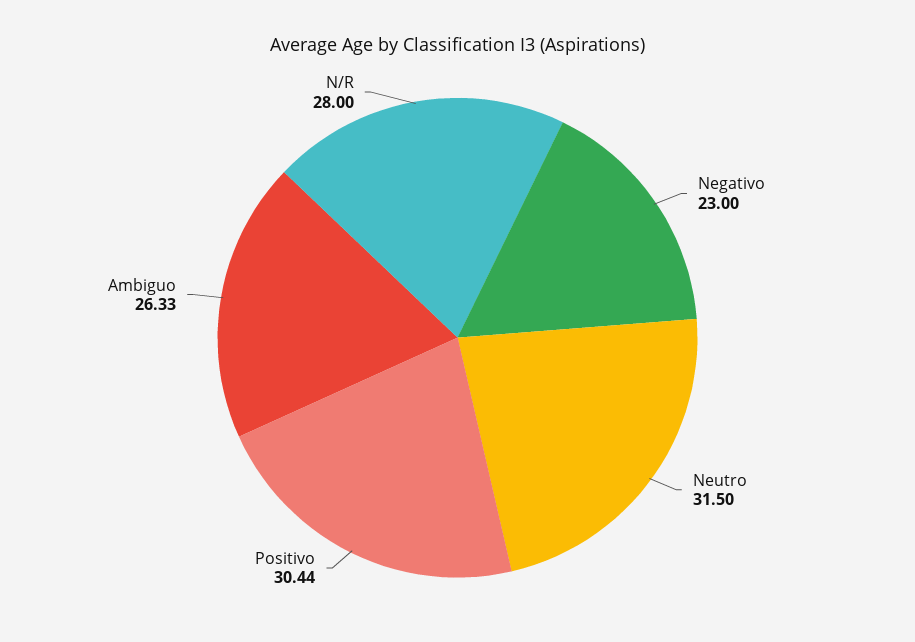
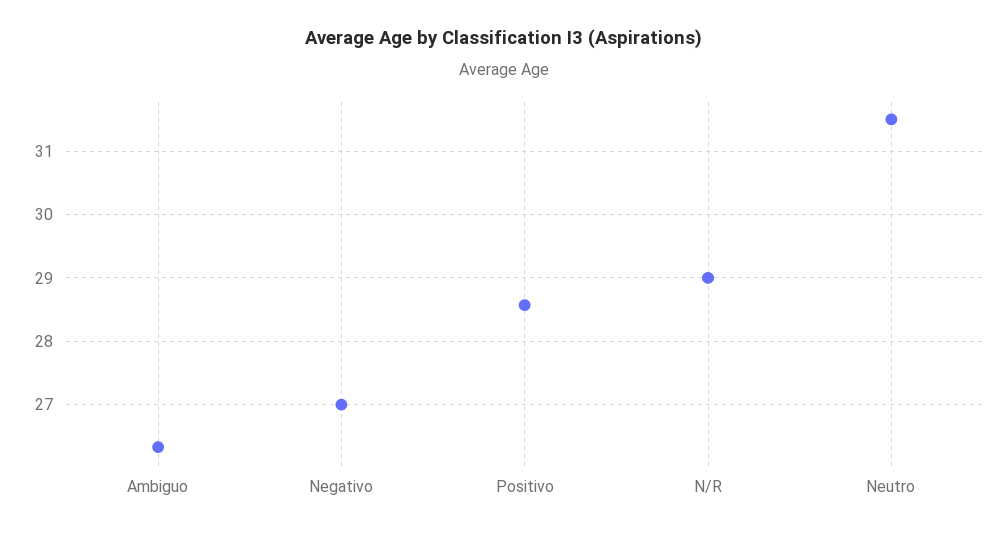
Negativo: 23 -> 27
Positivo: 30.44 -> 28.6
N/R: 28 -> 29

